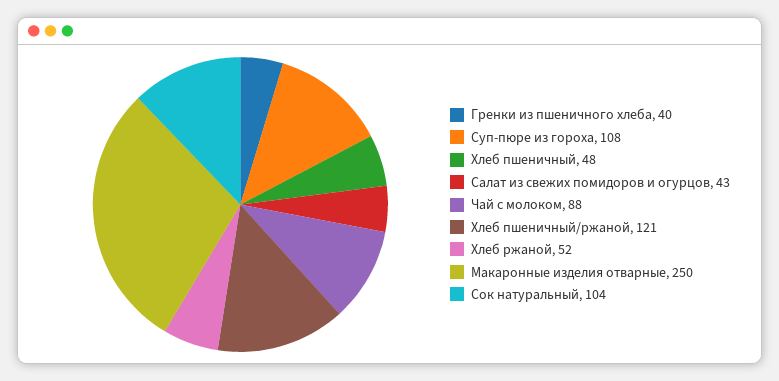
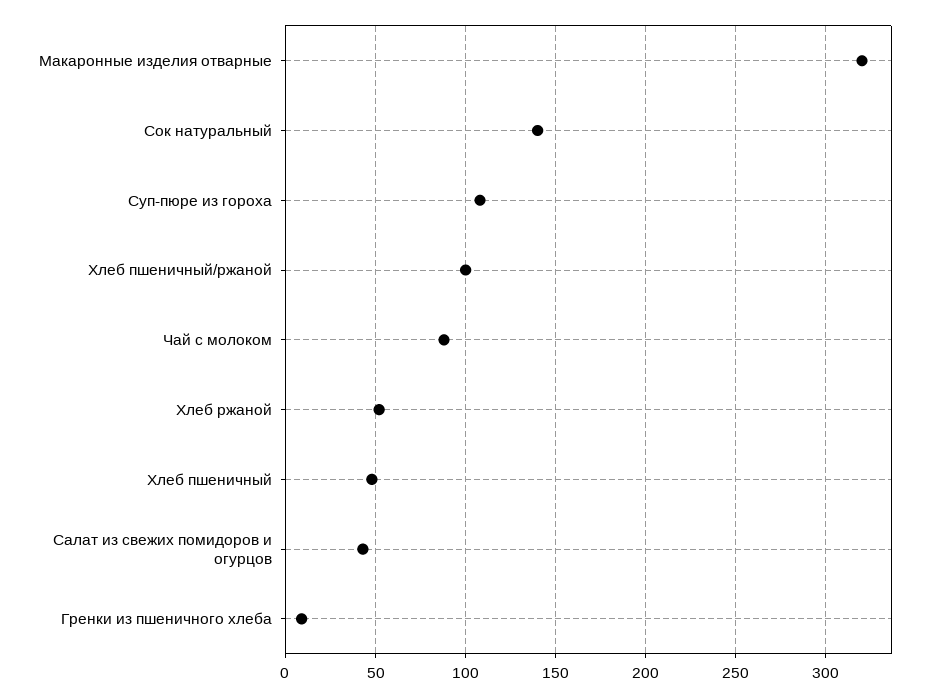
Гренки из пшеничного хлеба: 40 -> 10
Хлеб пшеничный/ржаной: 121 -> 100
Макаронные изделия отварные: 250 -> 320
Сок натуральный: 104 -> 140

